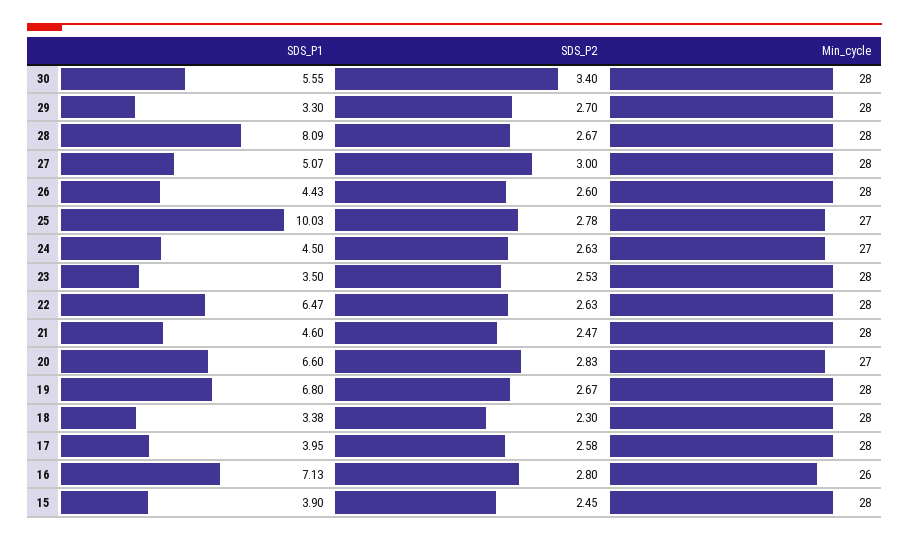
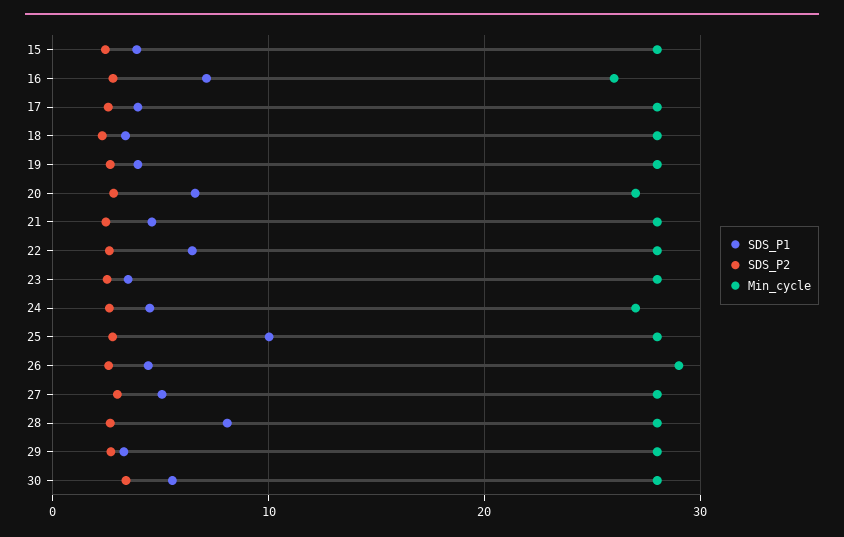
Min_cycle, 26: 28 -> 29
Min_cycle, 25: 27 -> 28
SDS_P1, 19: 6.8 -> 4

